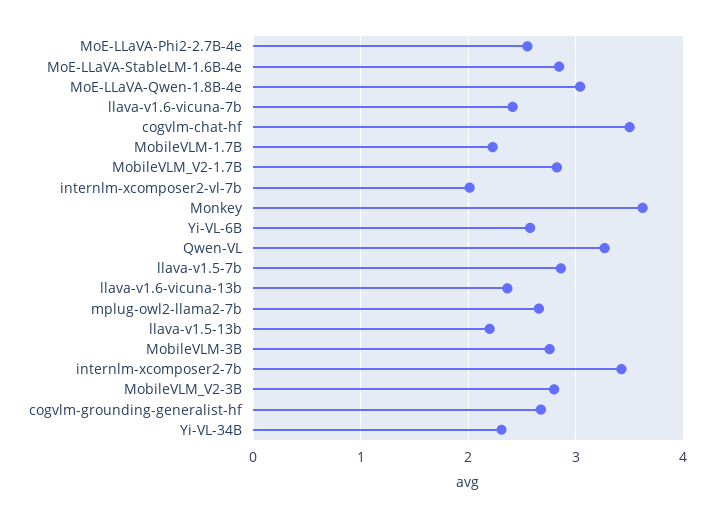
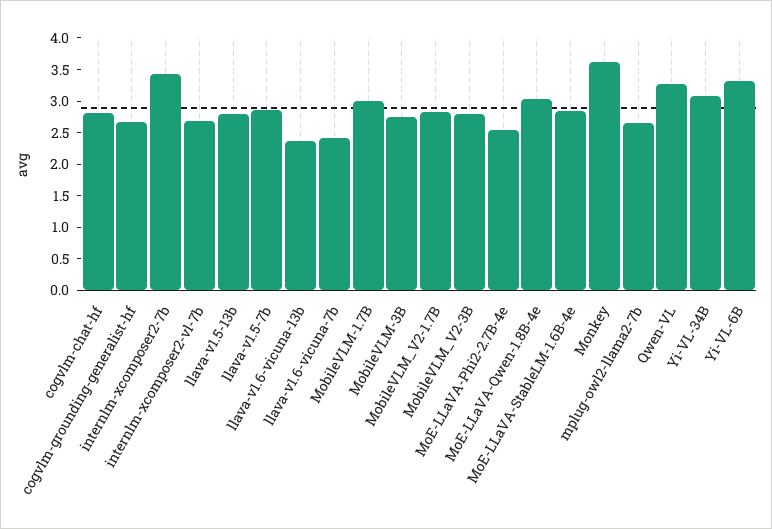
cogvlm-chat-hf: 3.5 -> 2.75
MobileVLM-1.7B: 2.2 -> 3
internlm-xcomposer2-vl-7b: 2 -> 2.75
Yi-VL-6B: 2.6 -> 3.25
llava-v1.5-13b: 2.2 -> 2.75
Yi-VL-34B: 2.3 -> 3

